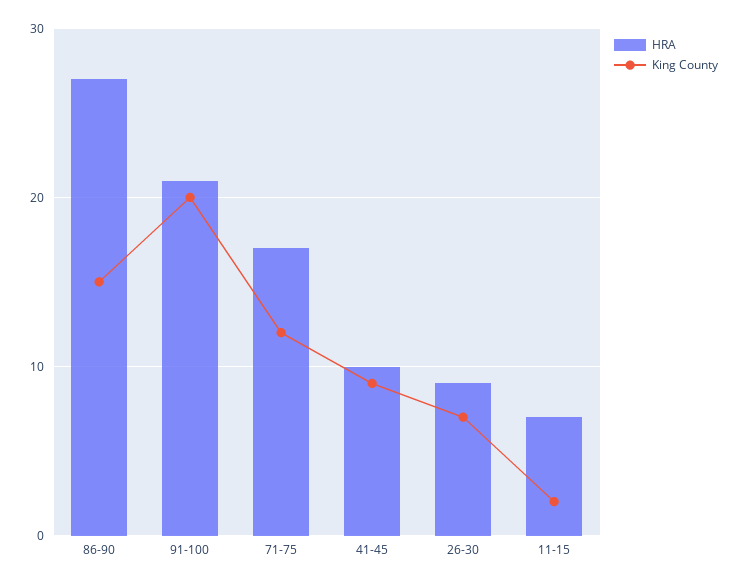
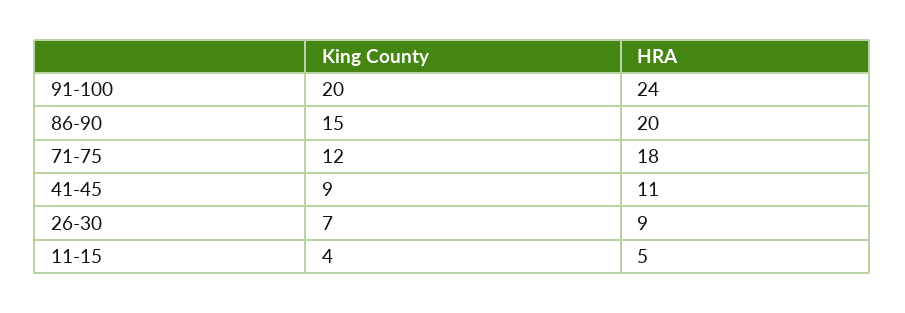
HRA, 86-90: 27 -> 20
HRA, 91-100: 21 -> 24
HRA, 71-75: 17 -> 18
HRA, 41-45: 10 -> 11
HRA, 11-15: 7 -> 5
King County, 11-15: 2 -> 4

